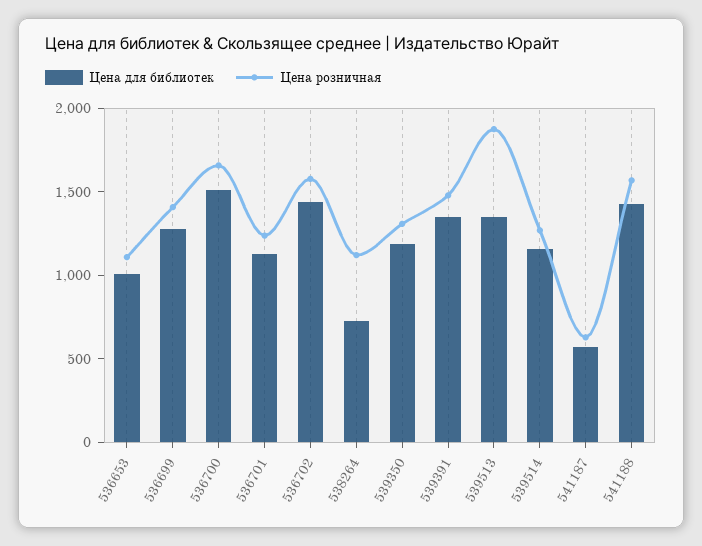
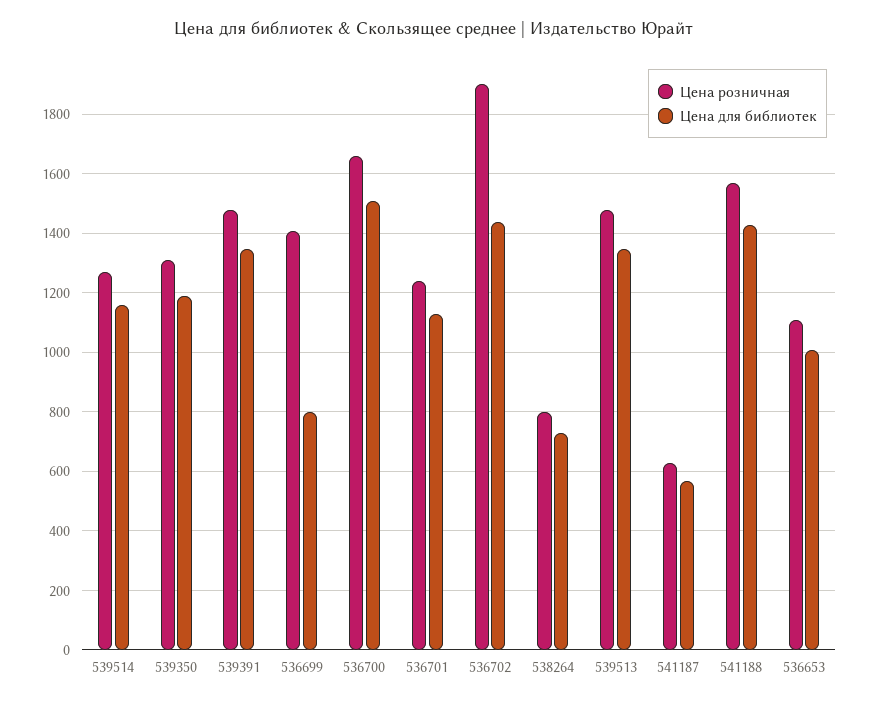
Цена для библиотек, 536699: 1300 -> 800
Цена розничная, 536702: 1600 -> 1900
Цена розничная, 538264: 1100 -> 800
Цена розничная, 539513: 1900 -> 1475

